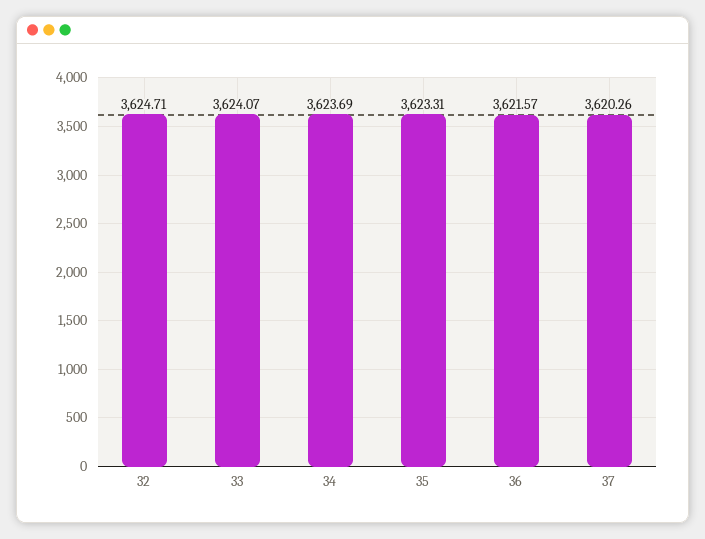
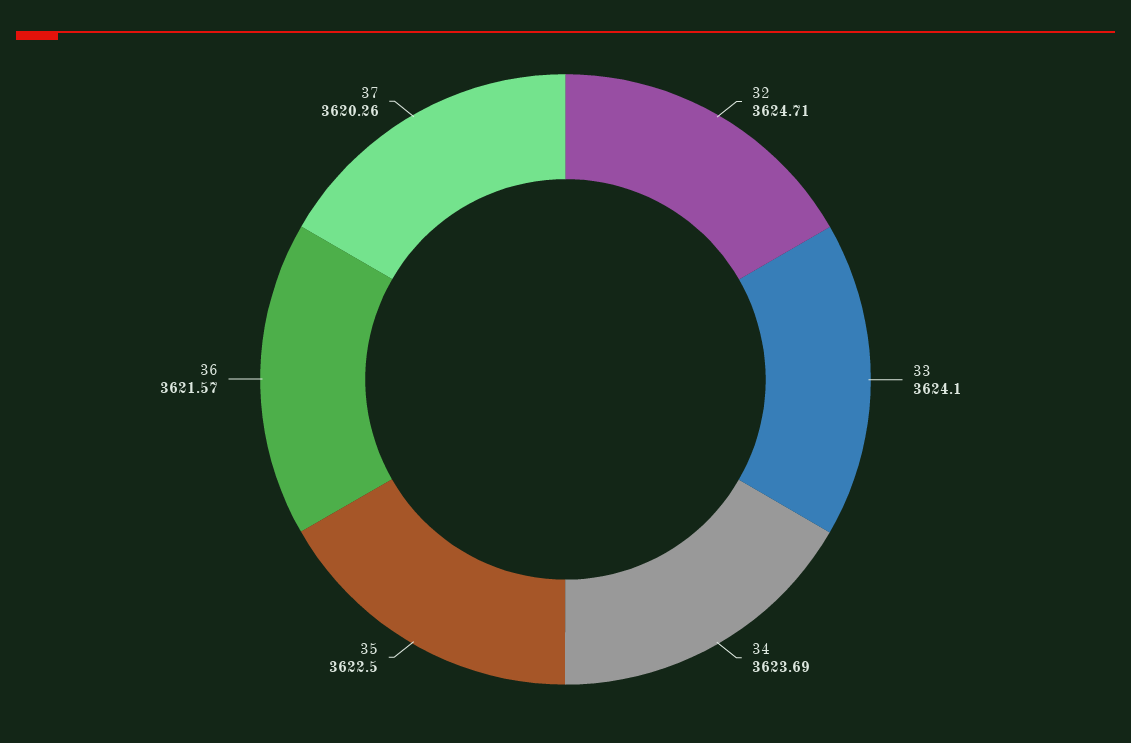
33: 3624.07 -> 3624.1
35: 3623.31 -> 3622.5

